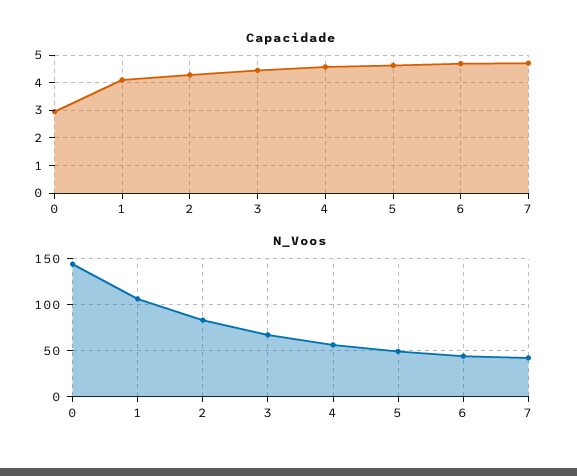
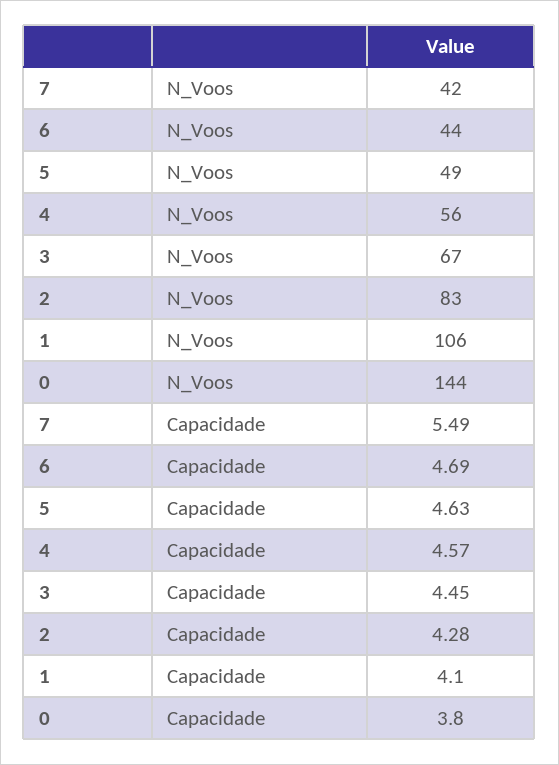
Capacidade, 0: 3 -> 3.8
Capacidade, 7: 4.75 -> 5.49

